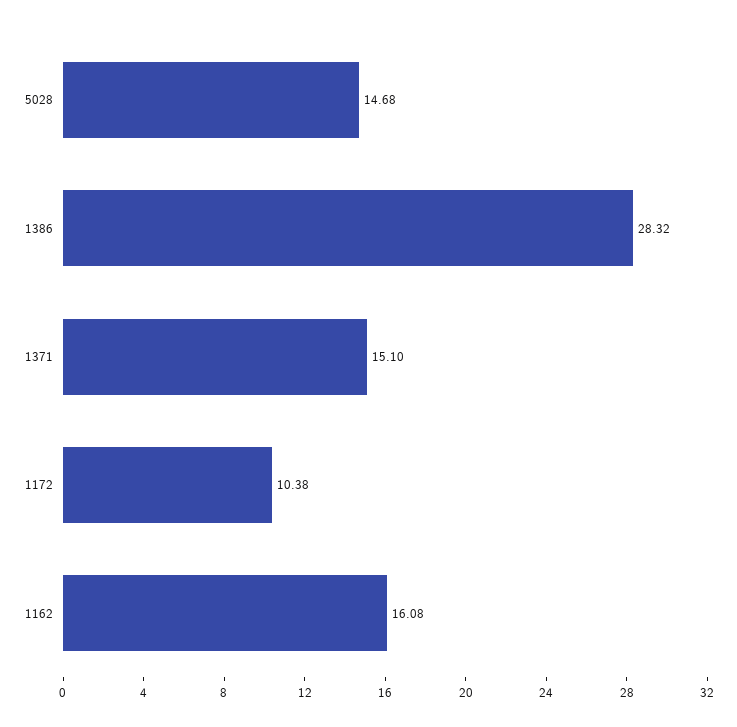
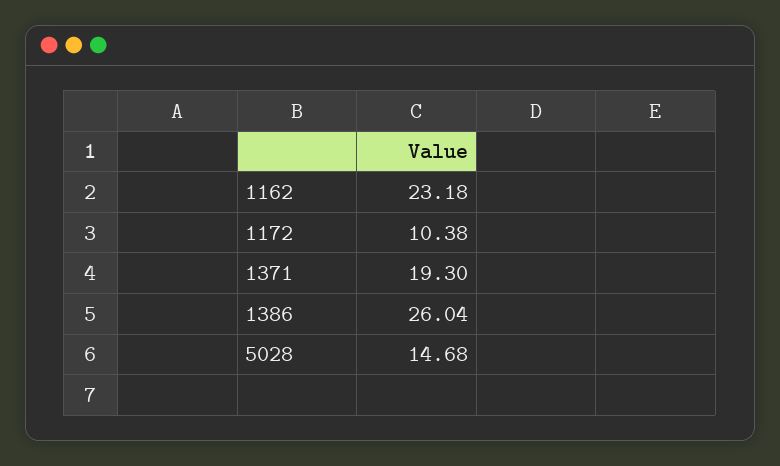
1386: 28.32 -> 26.04
1371: 15.1 -> 19.3
1162: 16.08 -> 23.18

